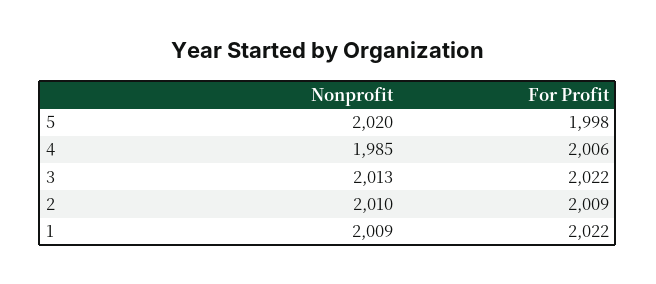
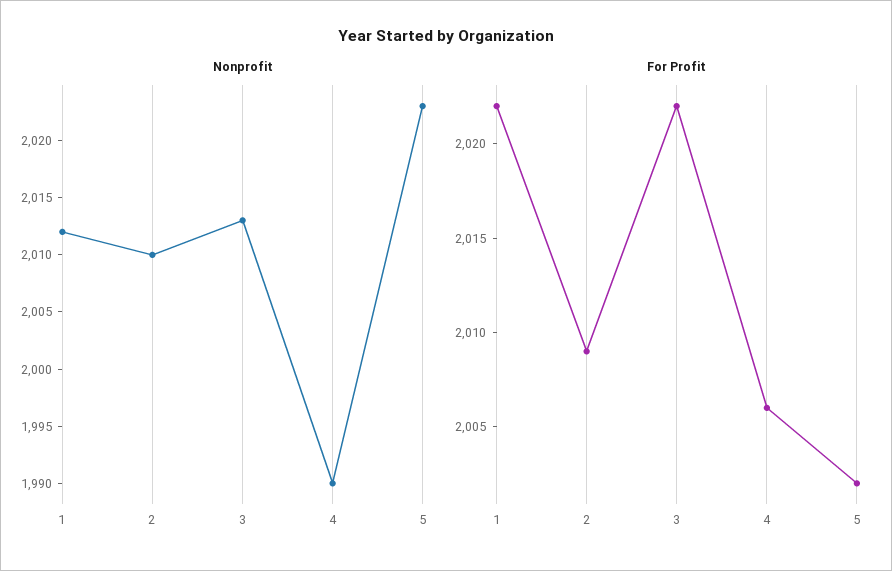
Nonprofit, 5: 2020 -> 2023
For Profit, 5: 1998 -> 2002
Nonprofit, 4: 1985 -> 1990
Nonprofit, 1: 2009 -> 2012

